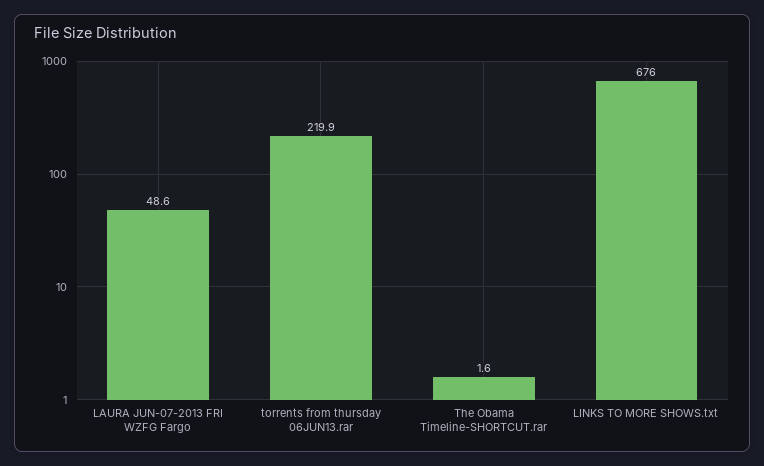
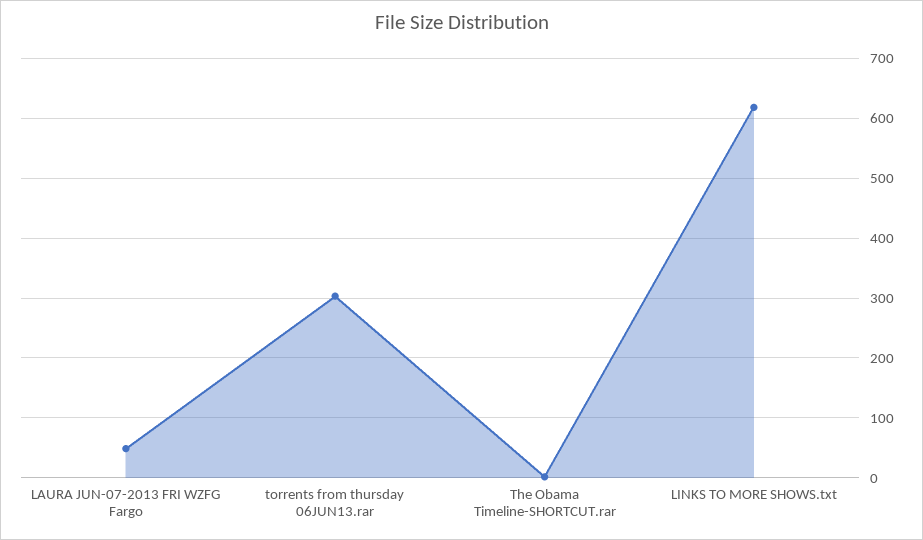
torrents from thursday 06JUN13.rar: 219.9 -> 300
LINKS TO MORE SHOWS.txt: 676 -> 620

